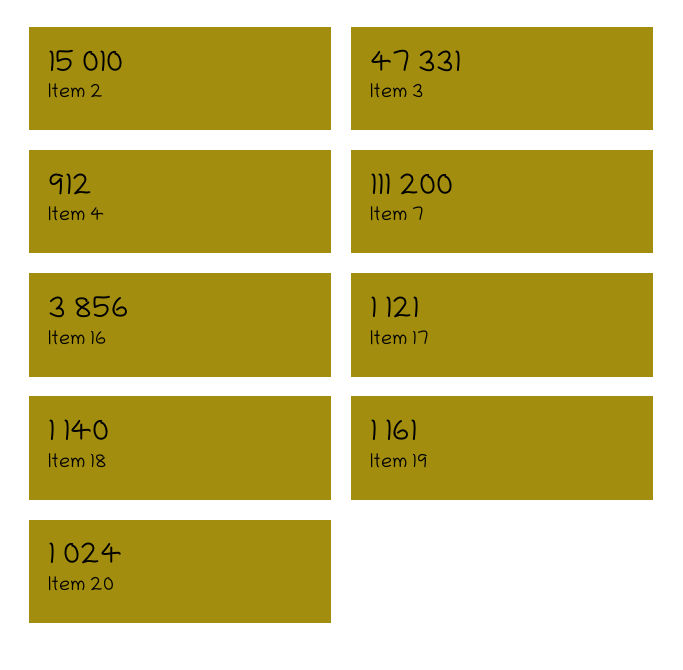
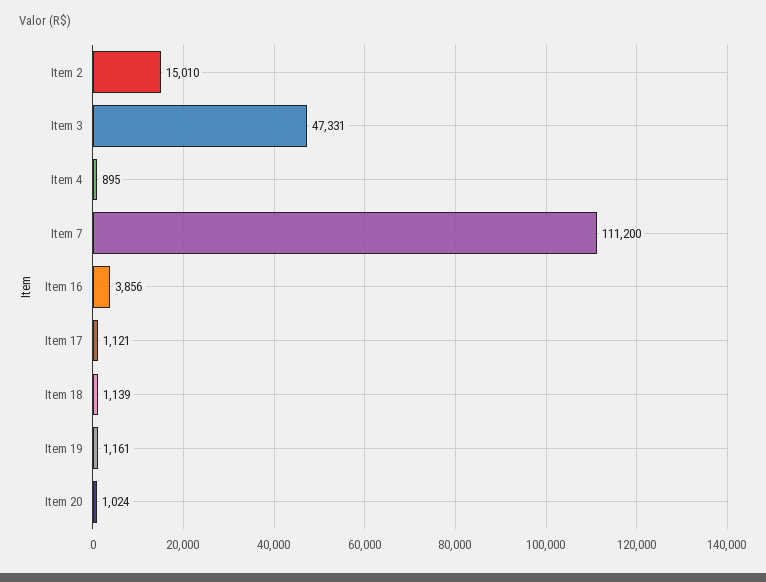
Item 4: 912 -> 895
Item 18: 1140 -> 1139

